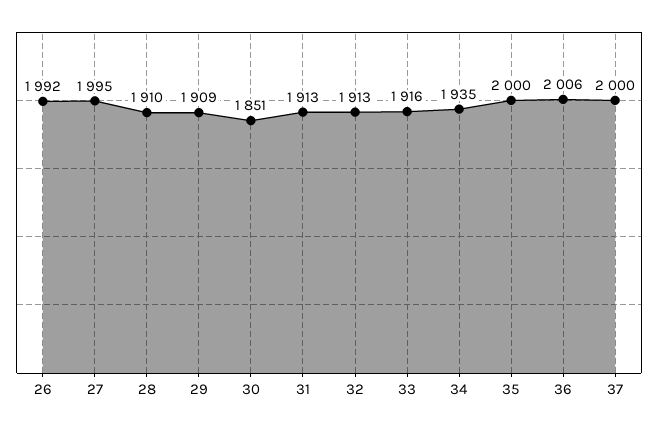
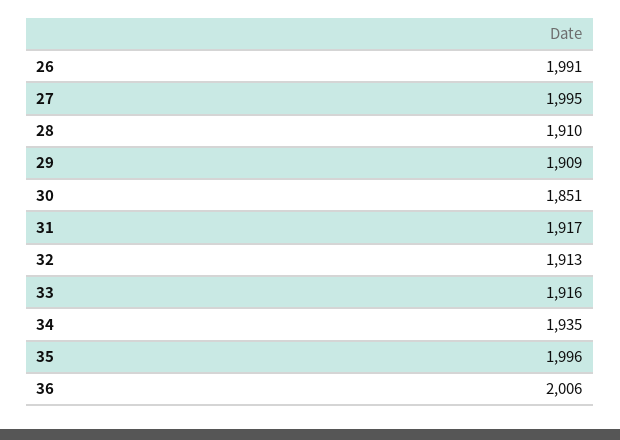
26: 1992 -> 1991
31: 1913 -> 1917
35: 2000 -> 1996
37: 2000 -> none

